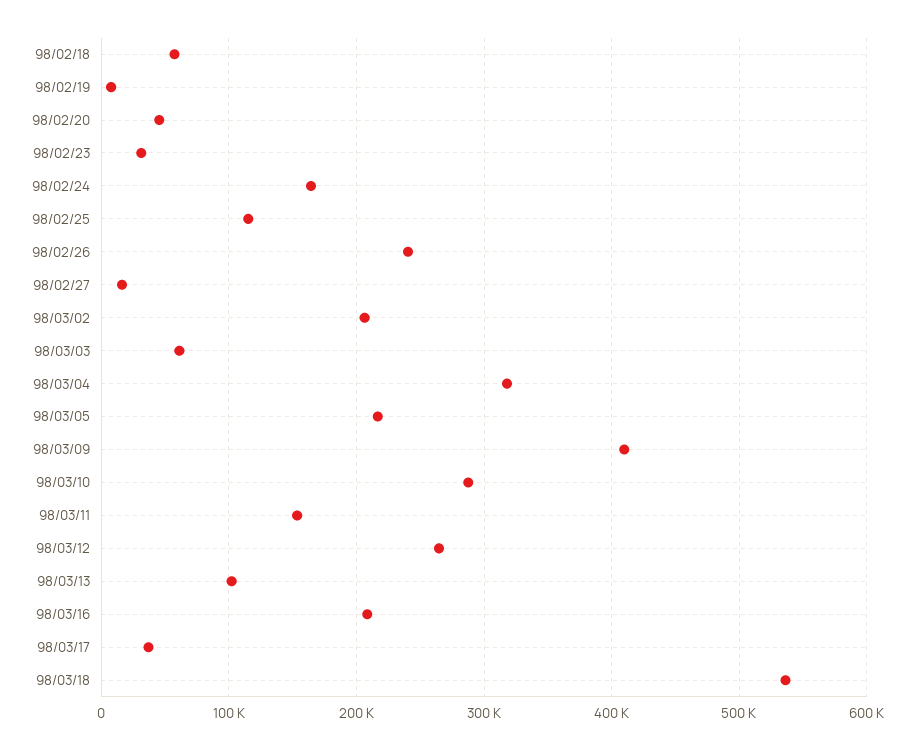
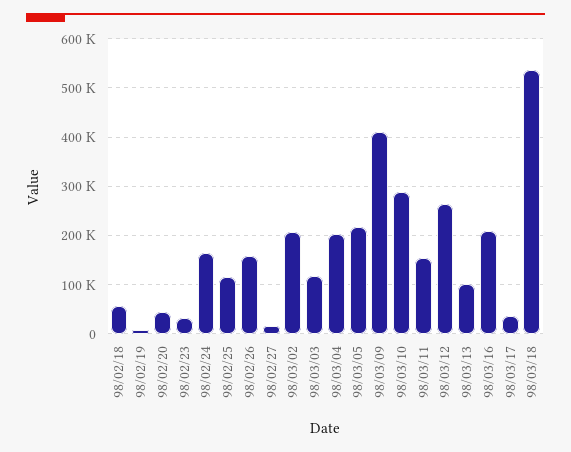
98/02/26: 240000 -> 160000
98/03/03: 60000 -> 120000
98/03/04: 320000 -> 200000

